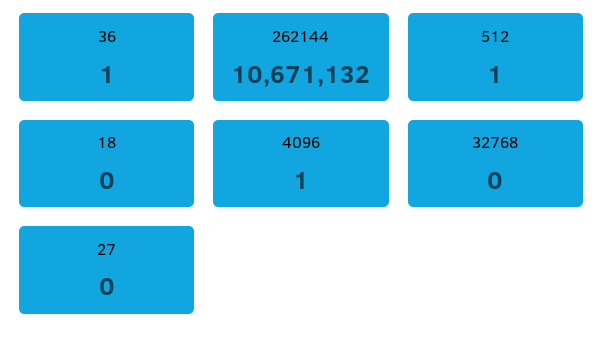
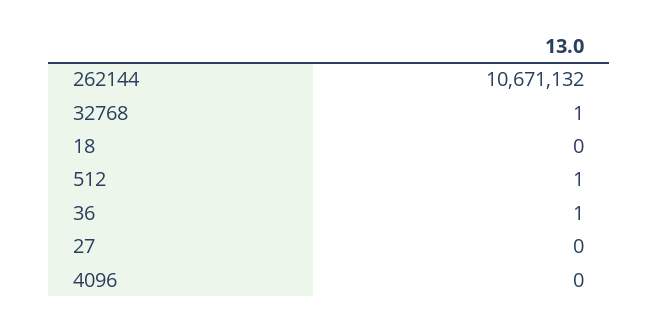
4096: 1 -> 0
32768: 0 -> 1

